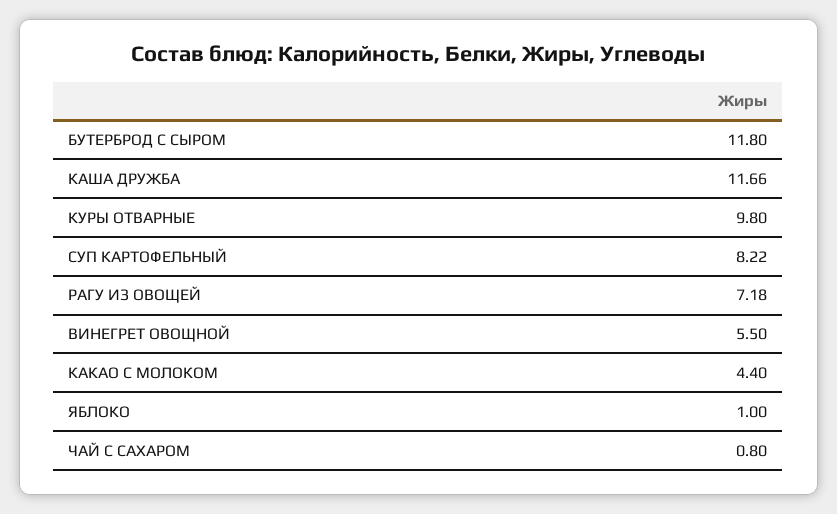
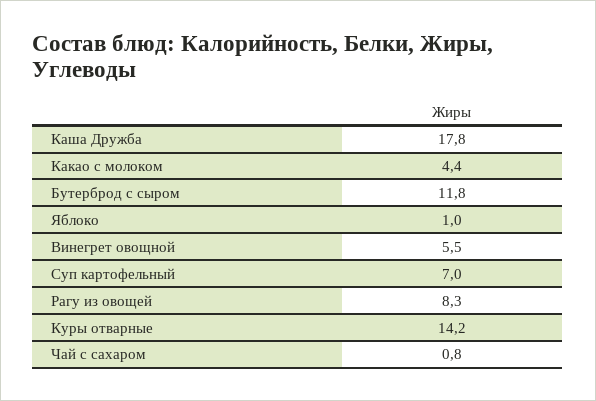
КАША ДРУЖБА: 11.66 -> 17.8
КУРЫ ОТВАРНЫЕ: 9.8 -> 14.2
СУП КАРТОФЕЛЬНЫЙ: 8.22 -> 7
РАГУ ИЗ ОВОЩЕЙ: 7.18 -> 8.3

